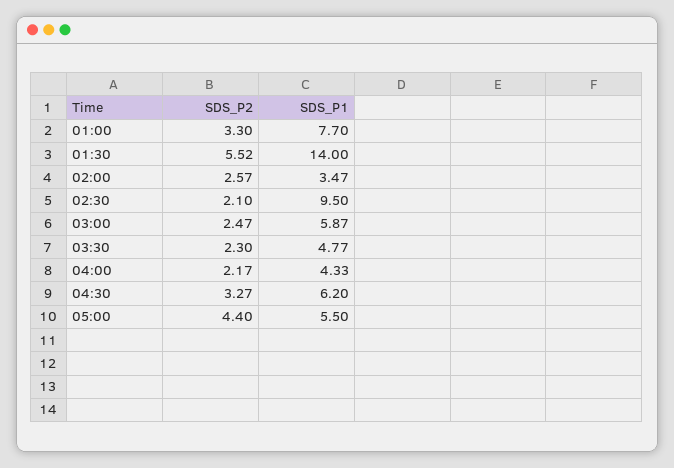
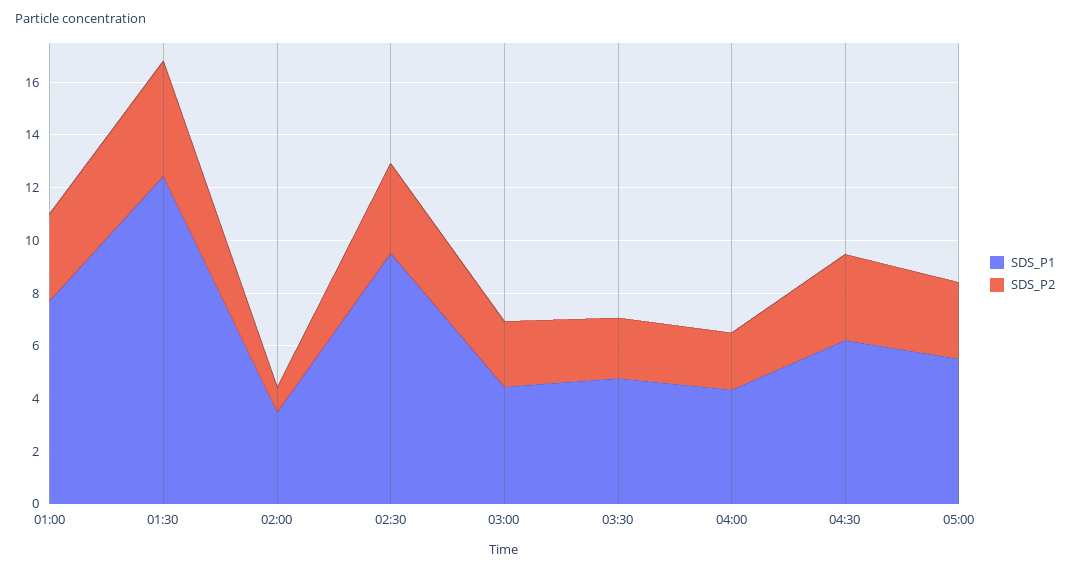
SDS_P2, 01:30: 5.52 -> 4.5
SDS_P1, 01:30: 14 -> 12.5
SDS_P2, 02:00: 2.57 -> 1
SDS_P2, 02:30: 2.1 -> 3.5
SDS_P1, 03:00: 5.87 -> 4.5
SDS_P2, 05:00: 4.4 -> 3

